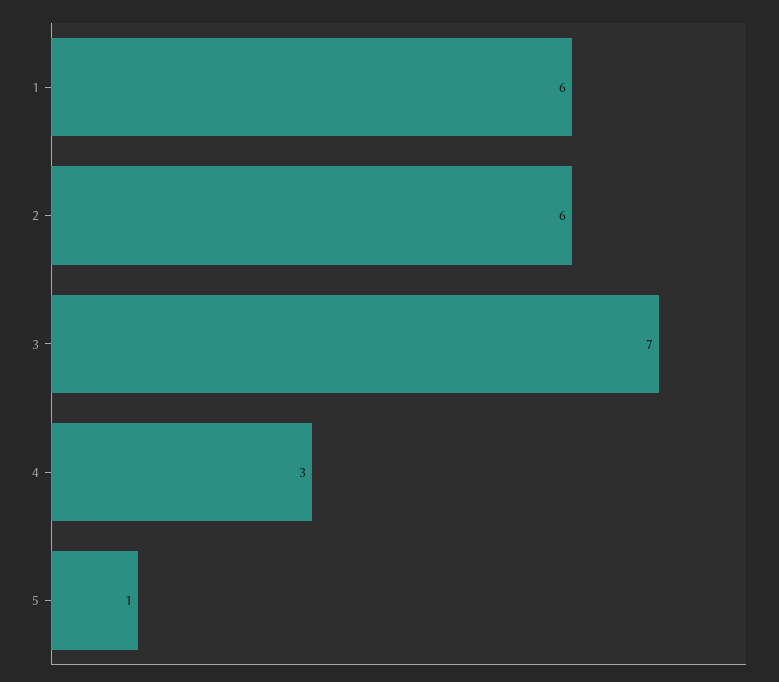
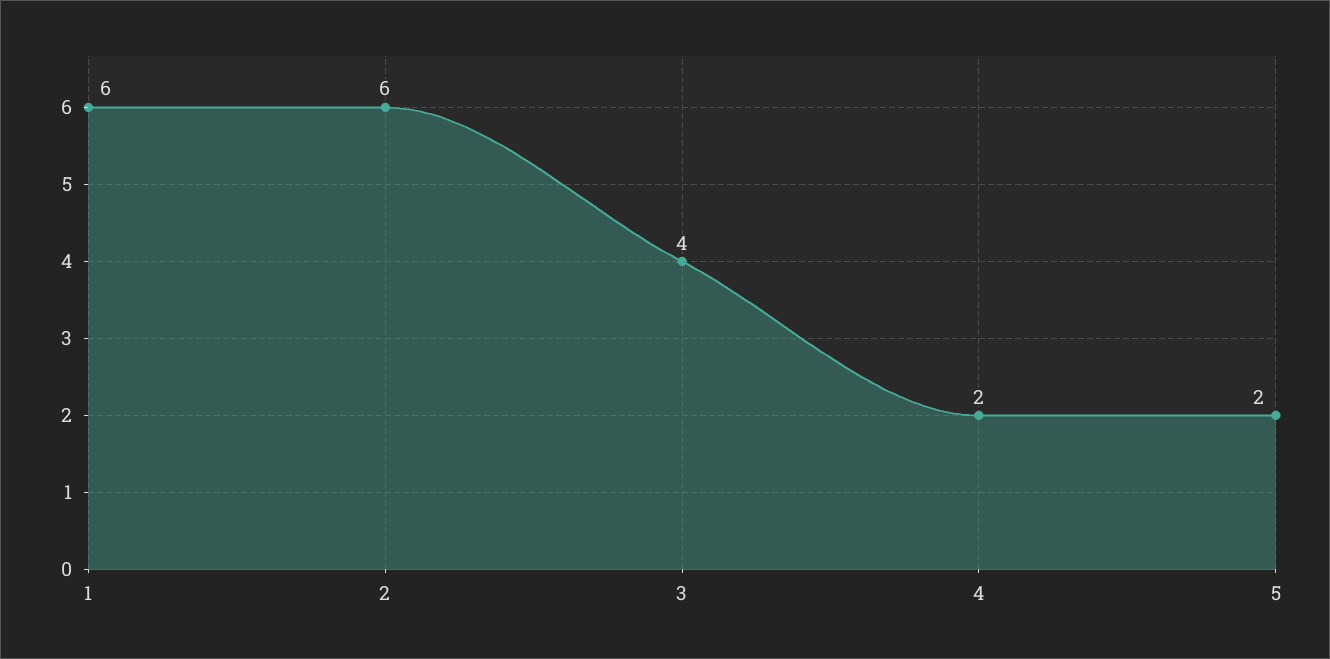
3: 7 -> 4
4: 3 -> 2
5: 1 -> 2

